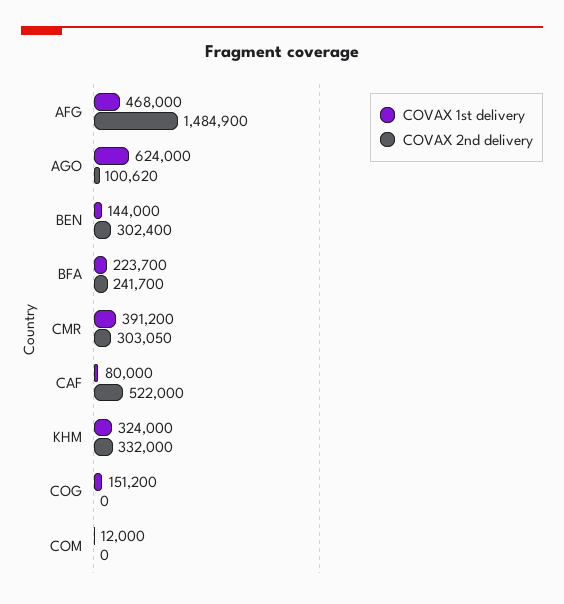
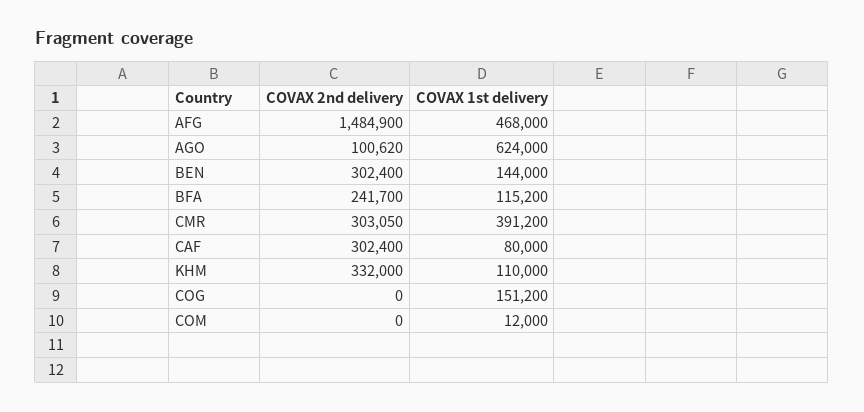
COVAX 1st delivery, BFA: 223700 -> 115200
COVAX 2nd delivery, CAF: 522000 -> 302400
COVAX 1st delivery, KHM: 324000 -> 110000

